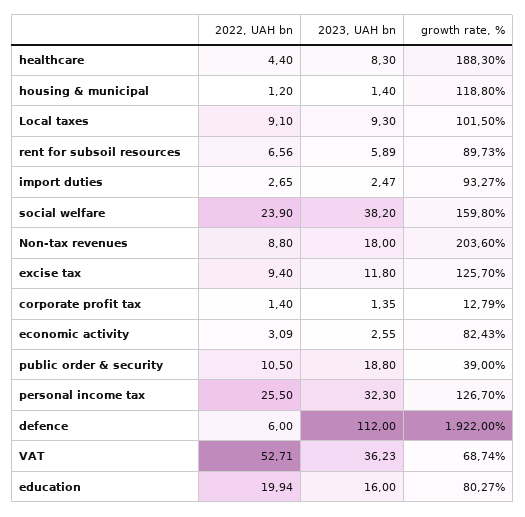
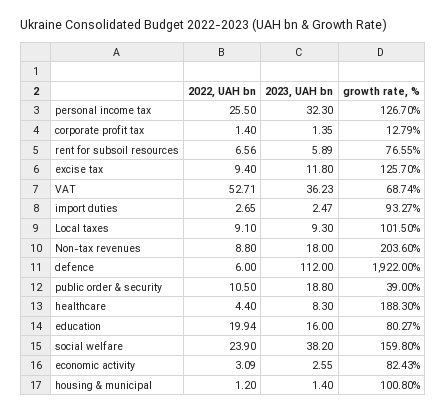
growth rate, %, housing & municipal: 118.8 -> 100.8
growth rate, %, rent for subsoil resources: 89.73 -> 76.55

